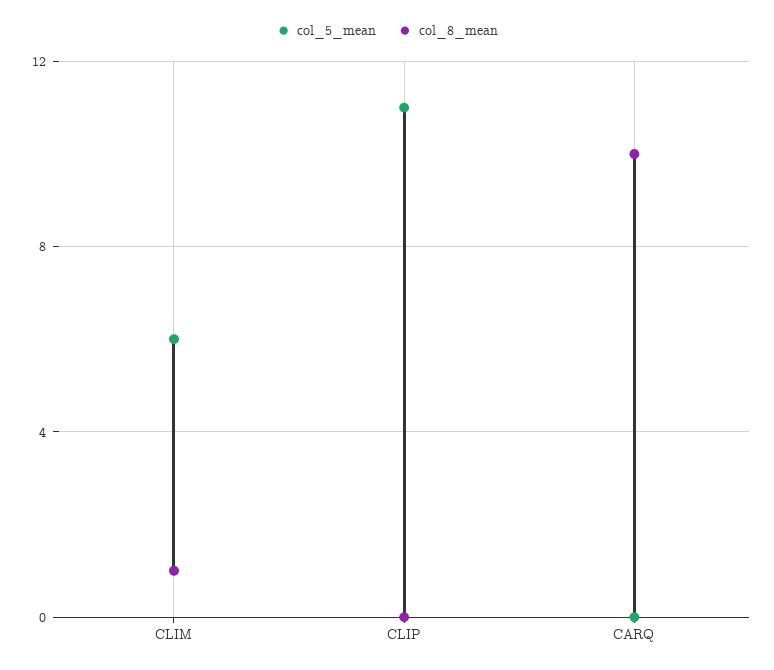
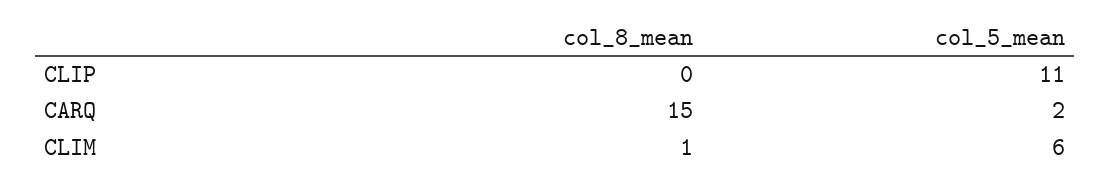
col_5_mean, CARQ: 0 -> 2
col_8_mean, CARQ: 10 -> 15

